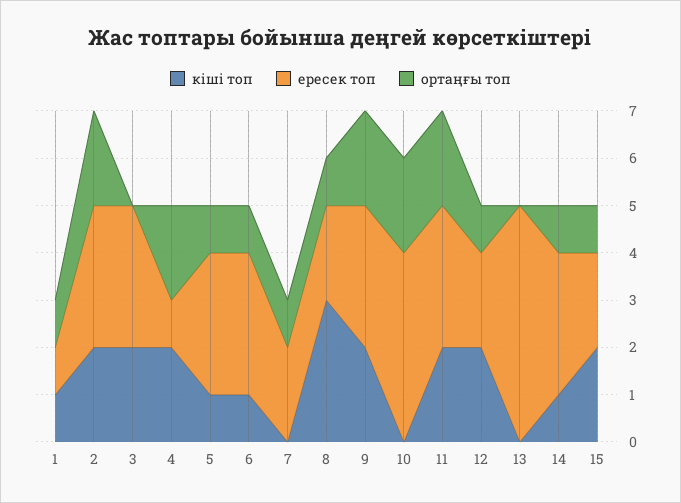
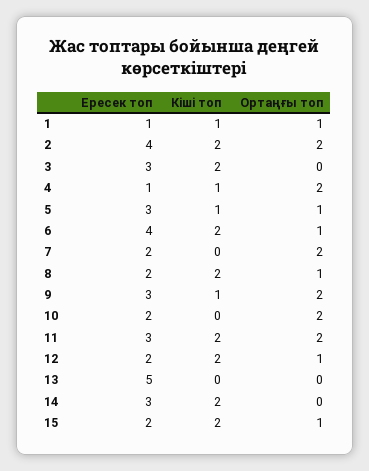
ересек топ, 2: 3 -> 4
кіші топ, 4: 2 -> 1
кіші топ, 6: 1 -> 2
ересек топ, 6: 3 -> 4
ортаңғы топ, 7: 1 -> 2
кіші топ, 8: 3 -> 2
кіші топ, 9: 2 -> 1
ересек топ, 10: 4 -> 2
кіші топ, 14: 1 -> 2
ортаңғы топ, 14: 1 -> 0

